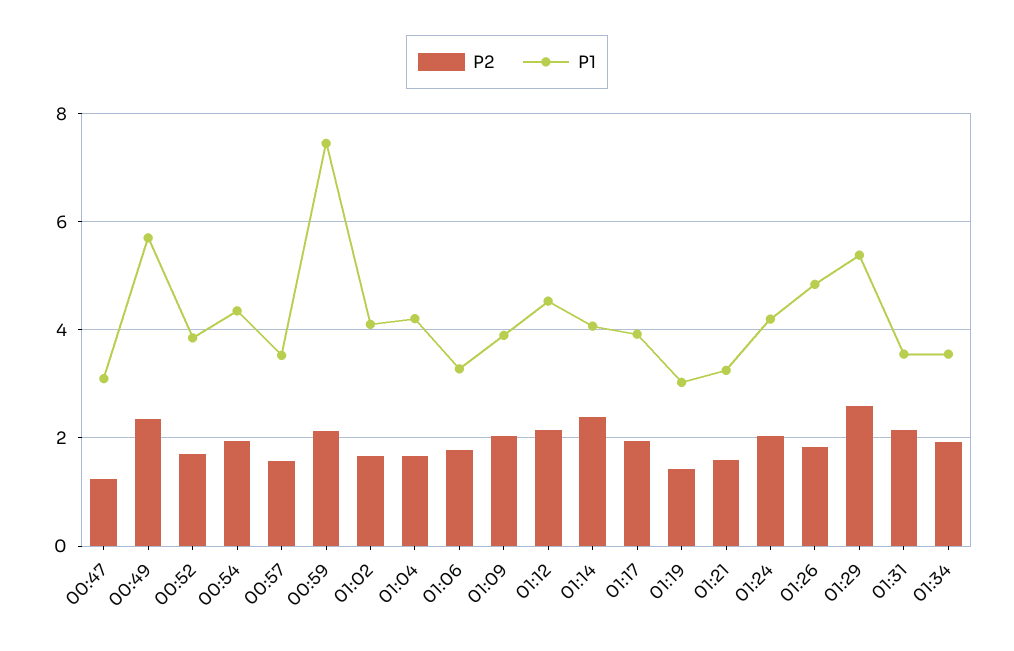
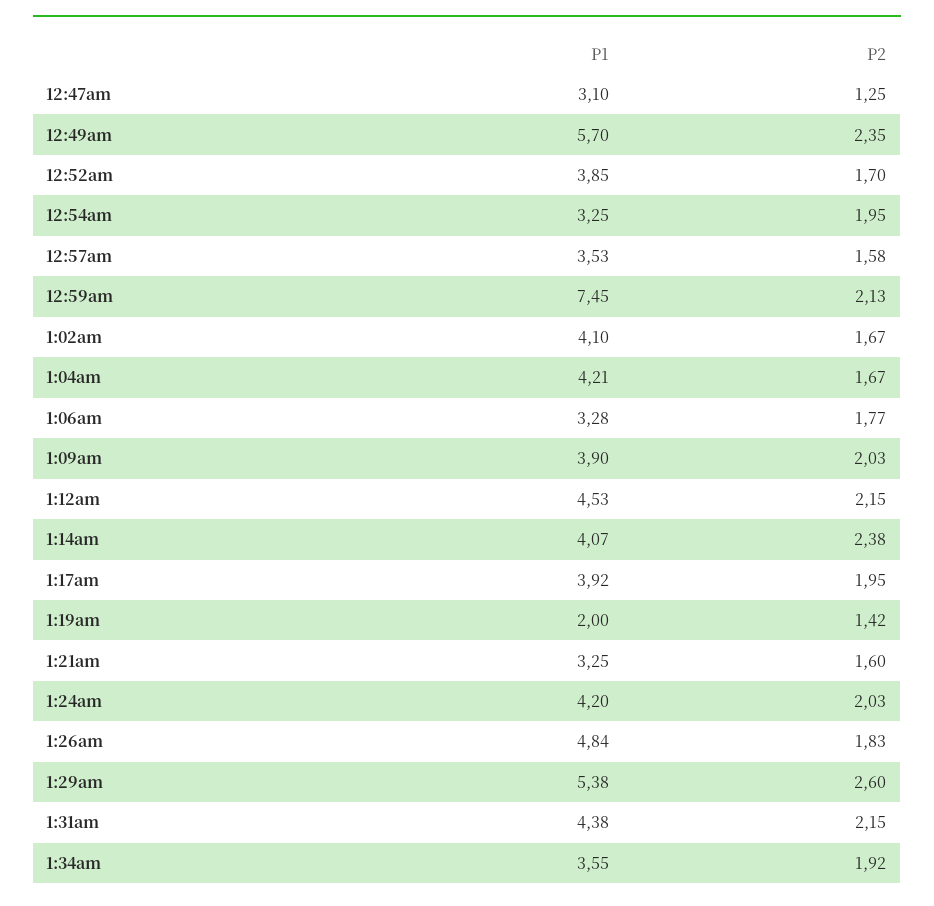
P1, 00:54: 4.4 -> 3.25
P1, 01:19: 3 -> 2
P1, 01:31: 3.6 -> 4.38

